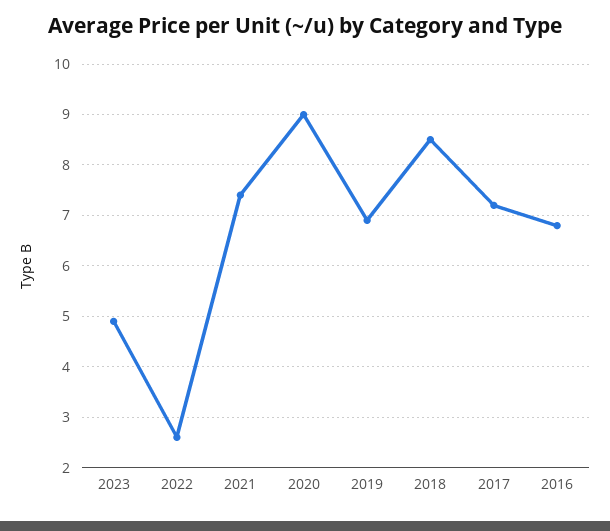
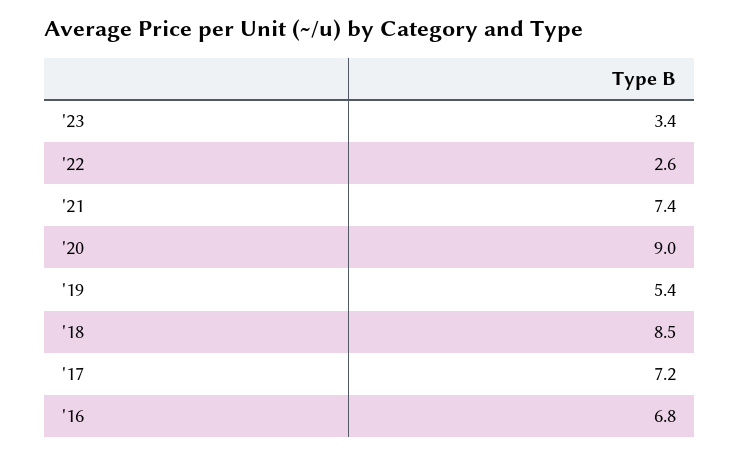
2023: 5 -> 3.4
2019: 7 -> 5.4

